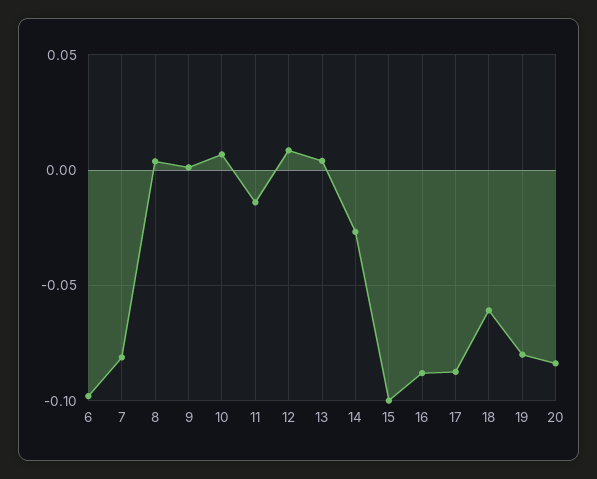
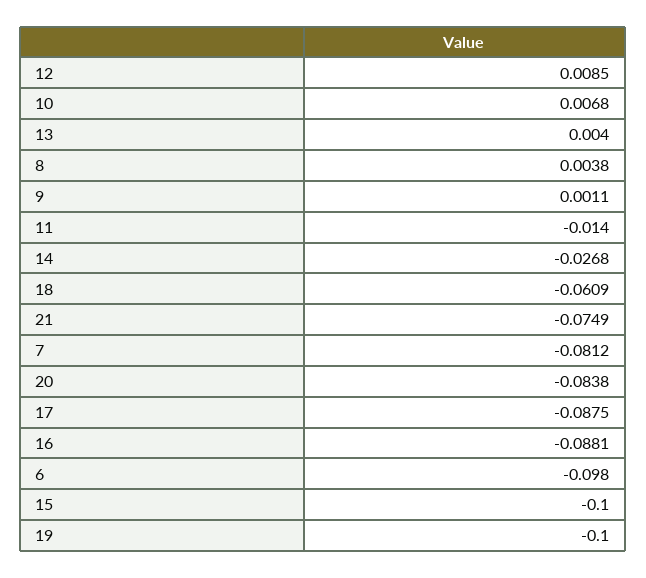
19: -0.08 -> -0.1
21: none -> -0.0749

